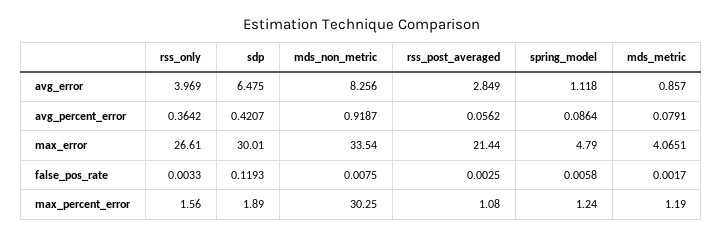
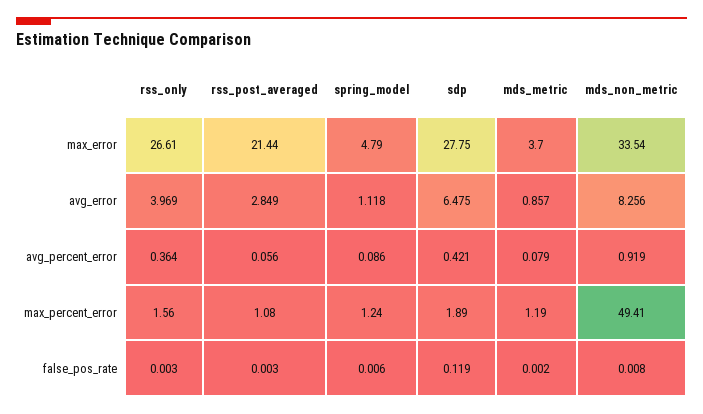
sdp, max_error: 30.01 -> 27.75
mds_metric, max_error: 4.0651 -> 3.7
mds_non_metric, max_percent_error: 30.25 -> 49.41

